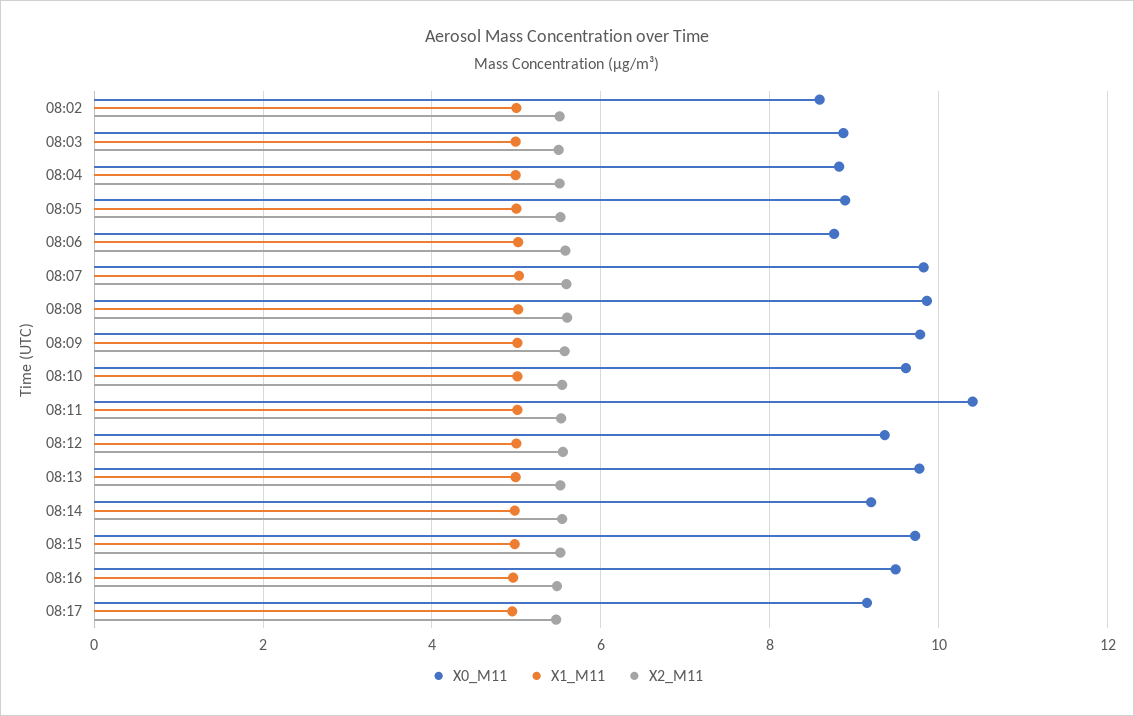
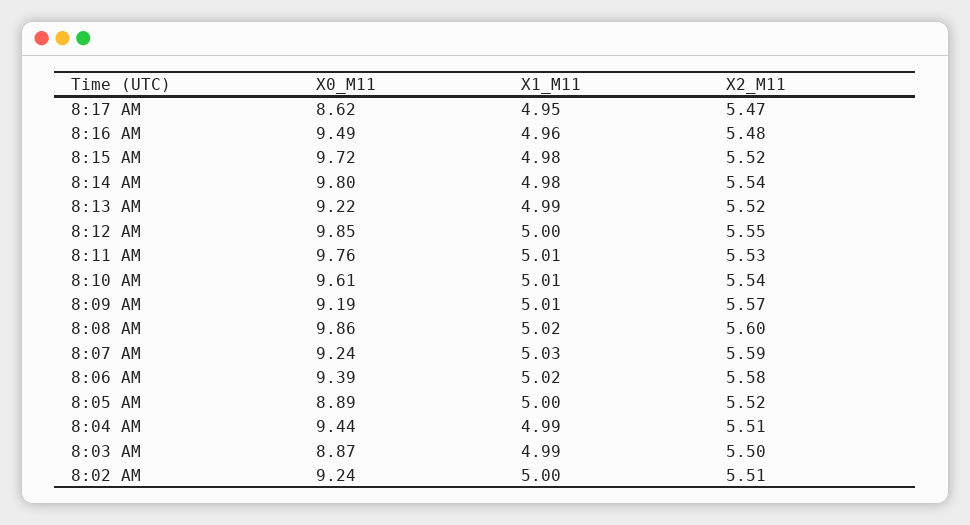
X0_M11, 08:02: 8.6 -> 9.24
X0_M11, 08:04: 8.8 -> 9.44
X0_M11, 08:06: 8.8 -> 9.39
X0_M11, 08:07: 9.8 -> 9.24
X0_M11, 08:09: 9.8 -> 9.19
X0_M11, 08:11: 10.4 -> 9.76
X0_M11, 08:12: 9.4 -> 9.85
X0_M11, 08:13: 9.8 -> 9.22
X0_M11, 08:14: 9.2 -> 9.8
X0_M11, 08:17: 9.2 -> 8.62

